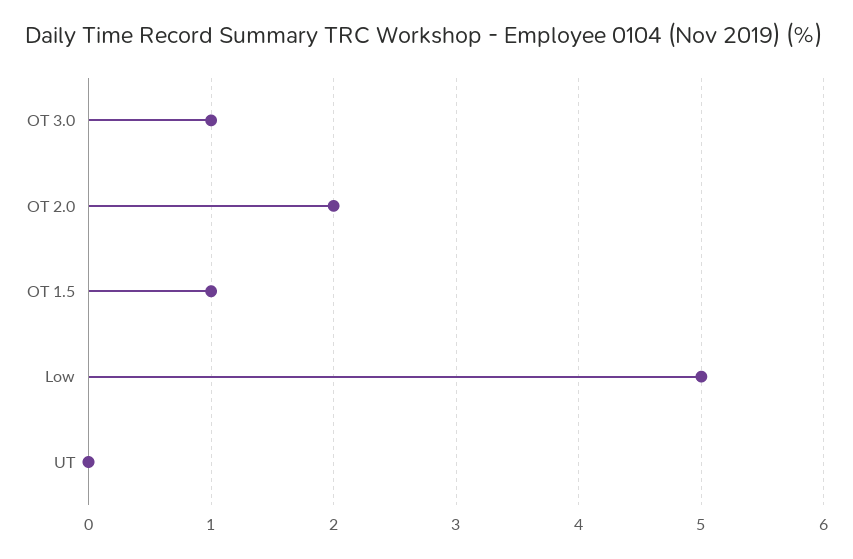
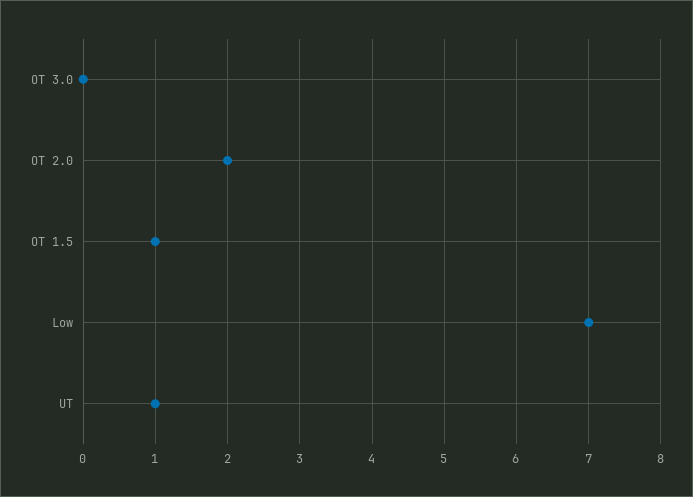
OT 3.0: 1 -> 0
Low: 5 -> 7
UT: 0 -> 1

